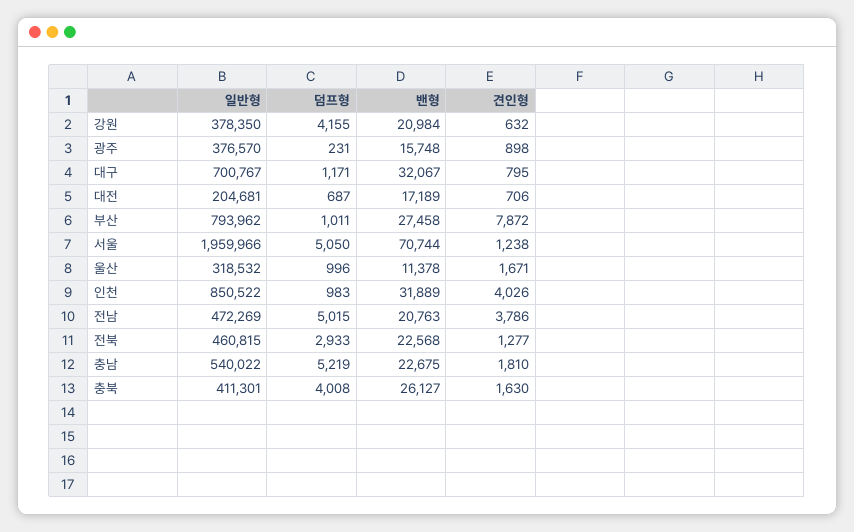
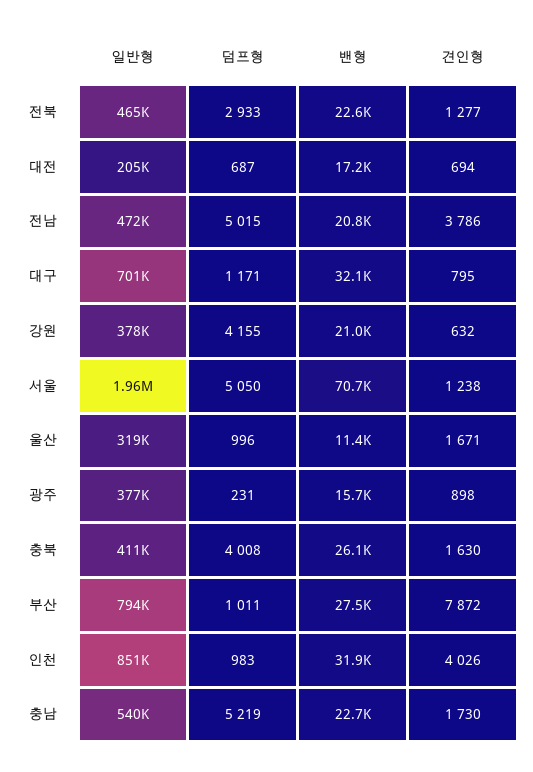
견인형, 대전: 706 -> 694
일반형, 전북: 460815 -> 465000
견인형, 충남: 1810 -> 1730

